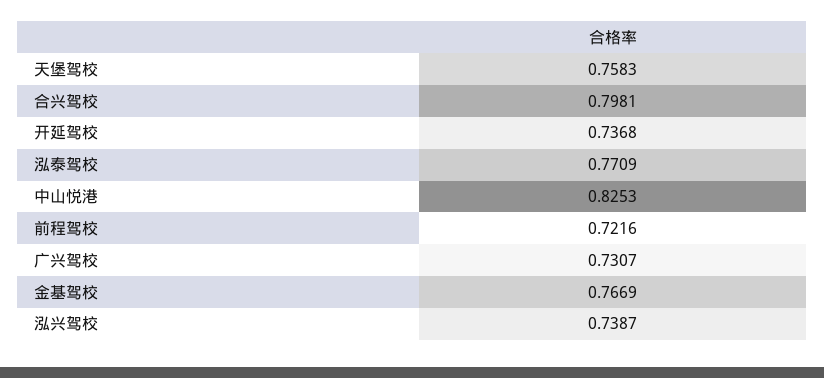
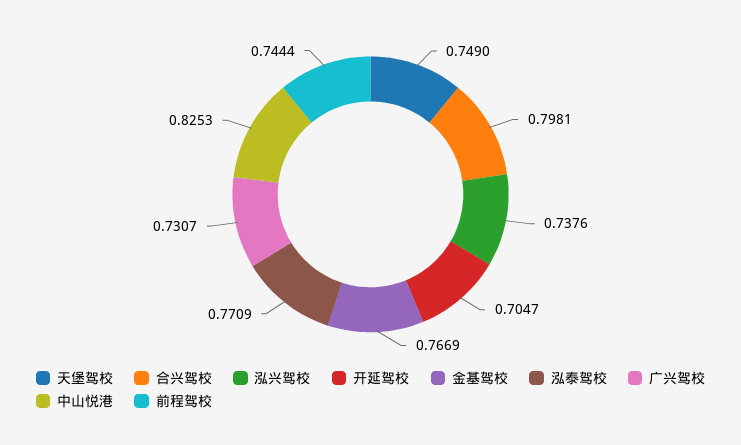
天堡驾校: 0.7583 -> 0.749
开延驾校: 0.7368 -> 0.7047
前程驾校: 0.7216 -> 0.7444
泓兴驾校: 0.7387 -> 0.7376

